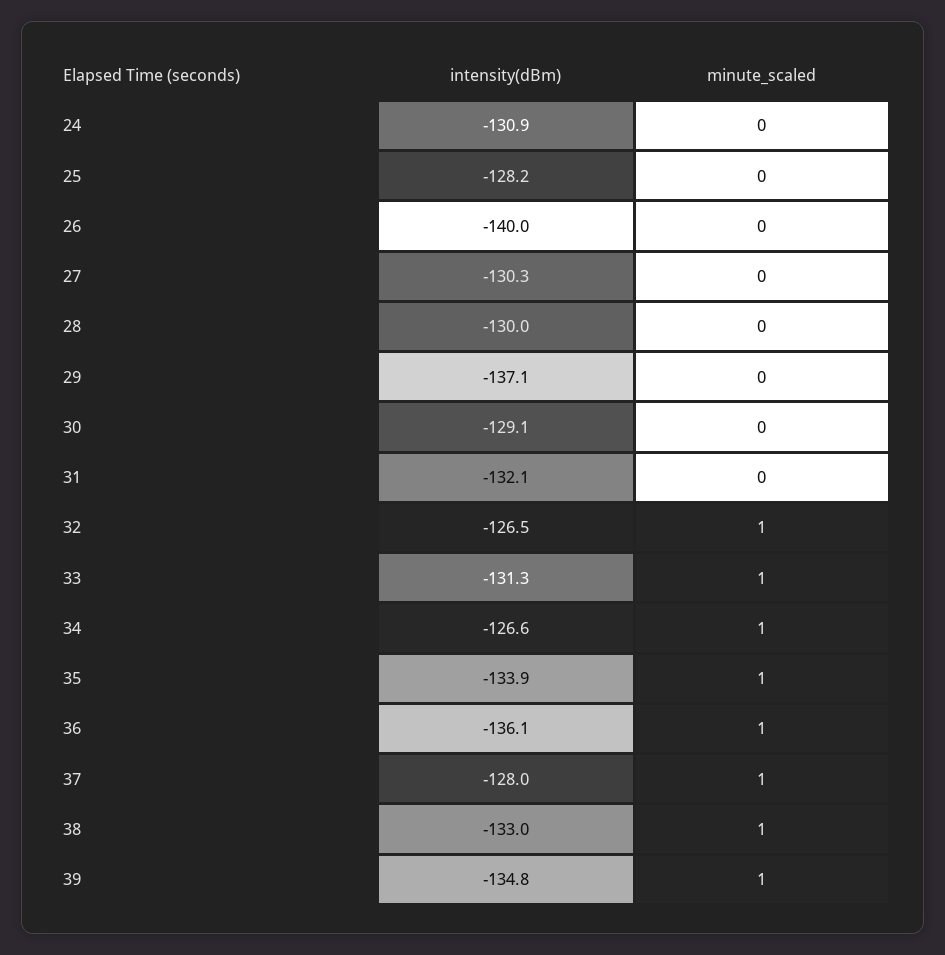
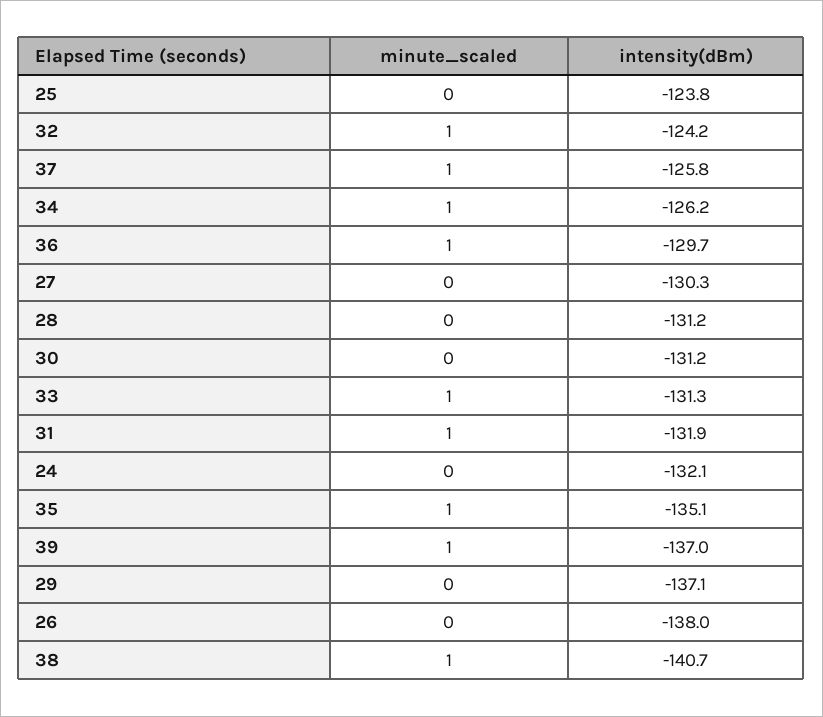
intensity(dBm), 24: -130.9 -> -132.1
intensity(dBm), 25: -128.2 -> -123.8
intensity(dBm), 26: -140 -> -138
intensity(dBm), 28: -130 -> -131.2
intensity(dBm), 30: -129.1 -> -131.2
intensity(dBm), 31: -132.1 -> -131.9
minute_scaled, 31: 0 -> 1
intensity(dBm), 32: -126.5 -> -124.2
intensity(dBm), 34: -126.6 -> -126.2
intensity(dBm), 35: -133.9 -> -135.1
intensity(dBm), 36: -136.1 -> -129.7
intensity(dBm), 37: -128 -> -125.8
intensity(dBm), 38: -133 -> -140.7
intensity(dBm), 39: -134.8 -> -137

